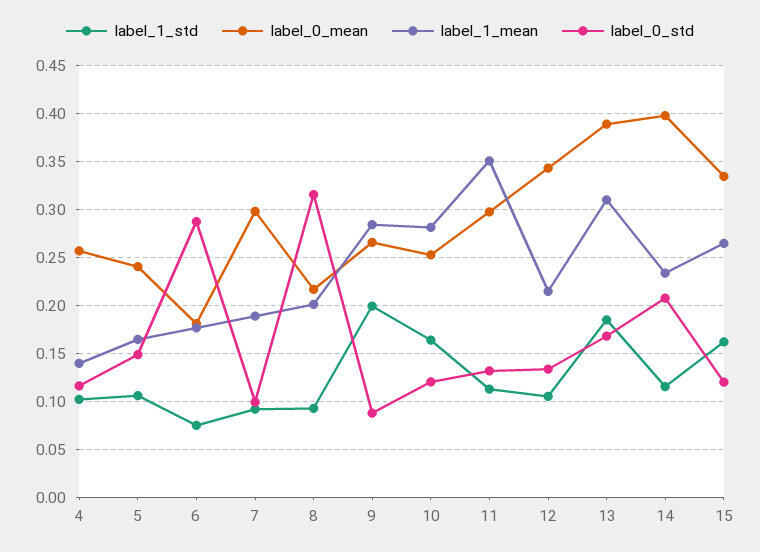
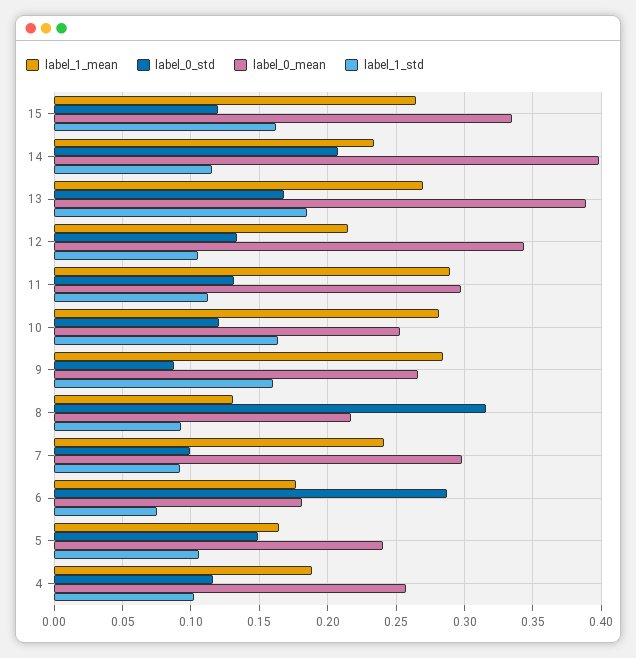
label_1_mean, 4: 0.14 -> 0.19
label_1_mean, 7: 0.19 -> 0.24
label_1_mean, 8: 0.2 -> 0.13
label_1_std, 9: 0.2 -> 0.16
label_1_mean, 11: 0.35 -> 0.29
label_1_mean, 13: 0.31 -> 0.27

